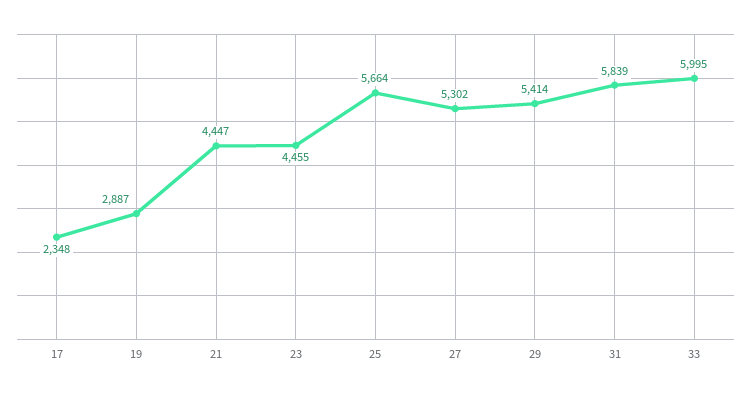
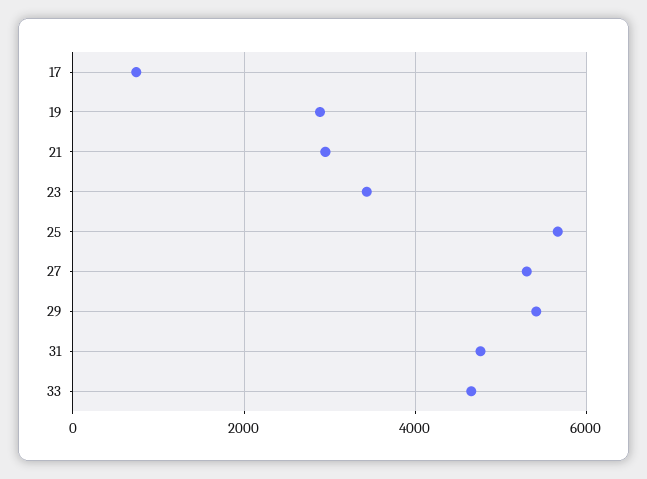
17: 2348 -> 800
21: 4447 -> 3000
23: 4455 -> 3400
31: 5839 -> 4800
33: 5995 -> 4600

